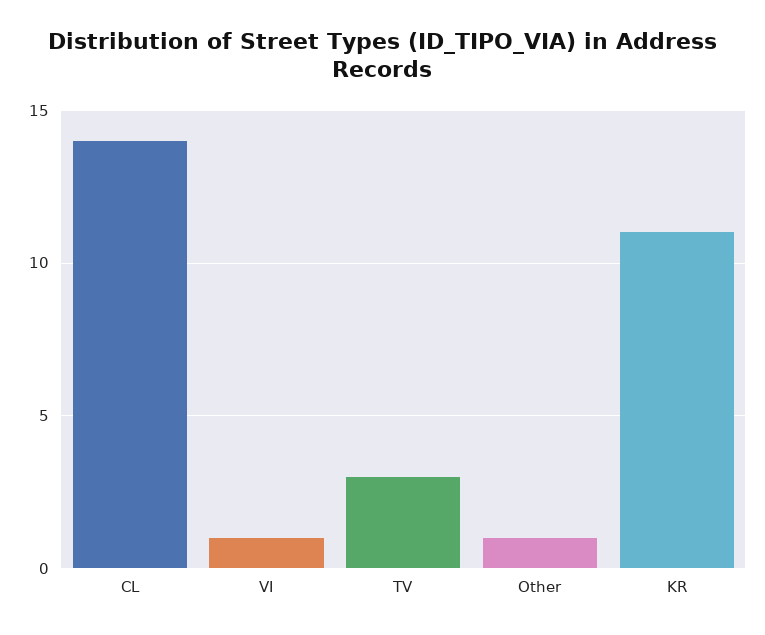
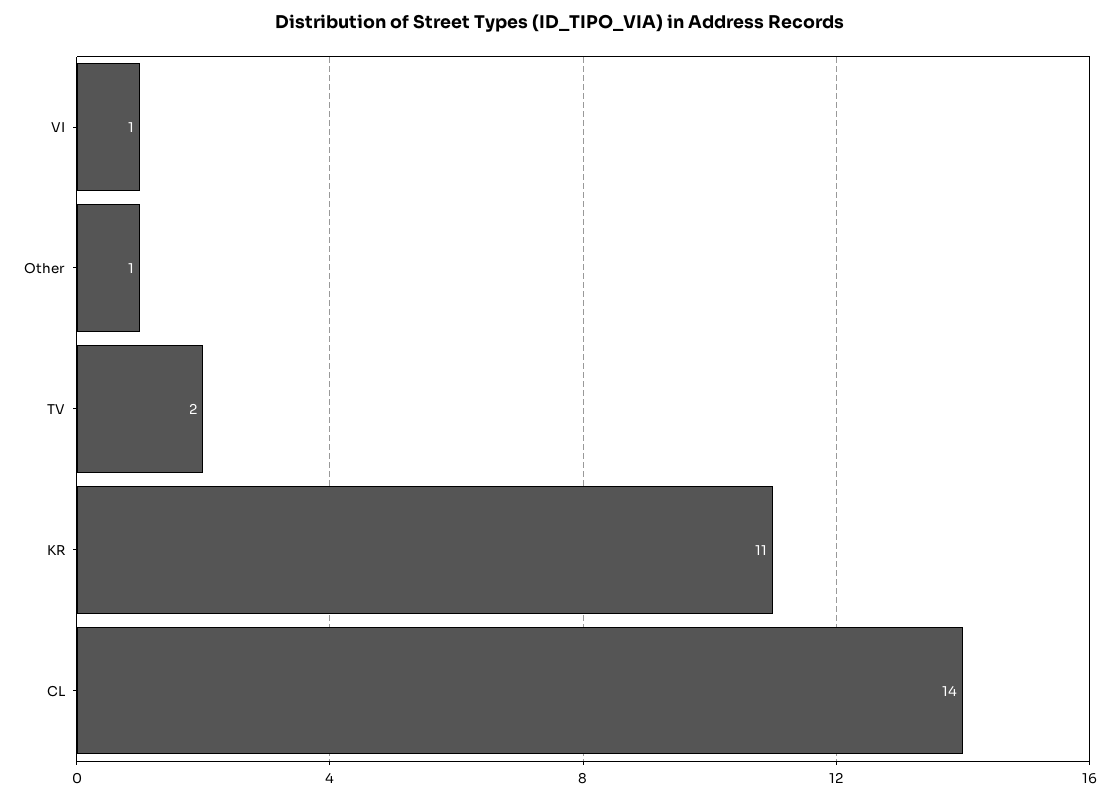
TV: 3 -> 2

